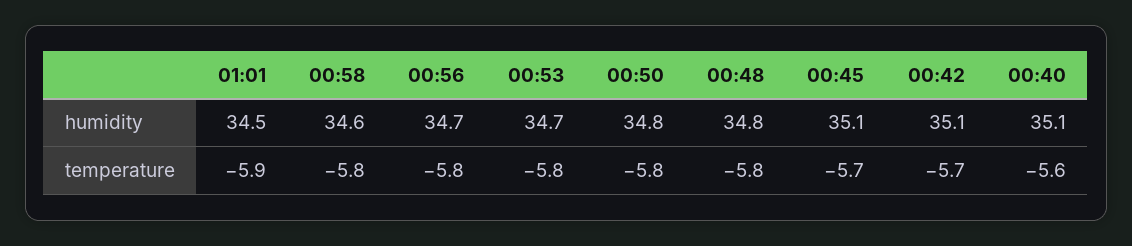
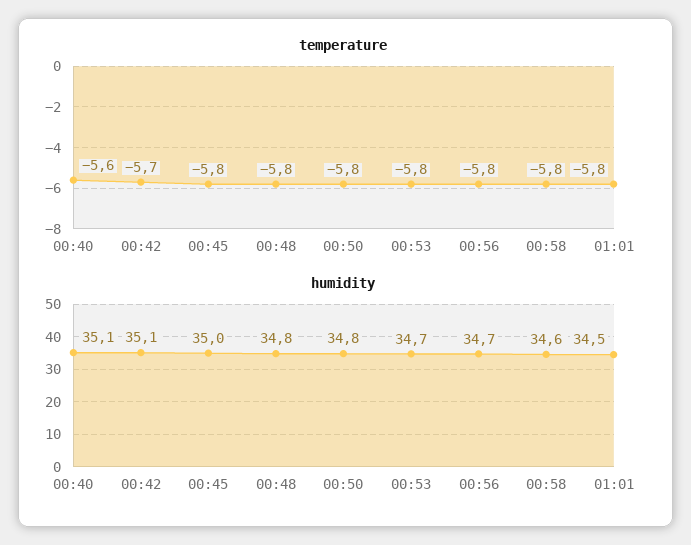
humidity, 00:45: 35.1 -> 35
temperature, 01:01: -5.9 -> -5.8
temperature, 00:45: -5.7 -> -5.8

